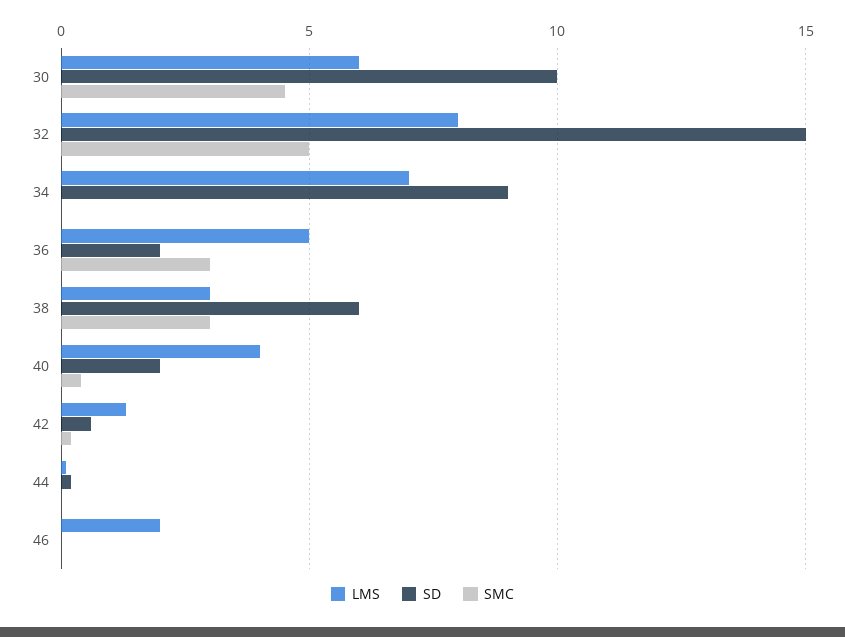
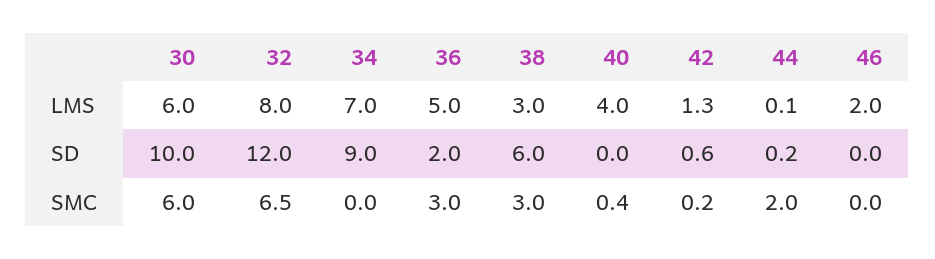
SMC, 30: 4.5 -> 6
SD, 32: 15 -> 12
SMC, 32: 5 -> 6.5
SD, 40: 2 -> 0
SMC, 44: 0 -> 2

